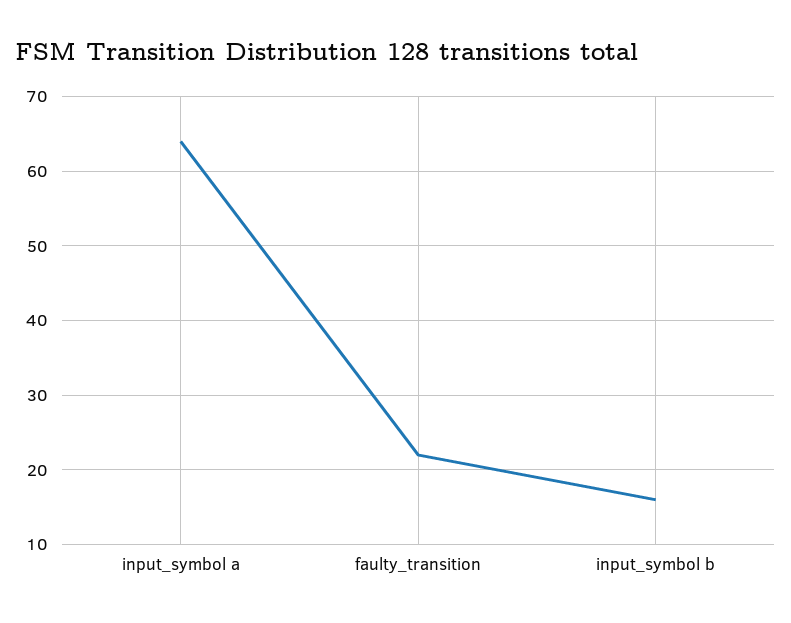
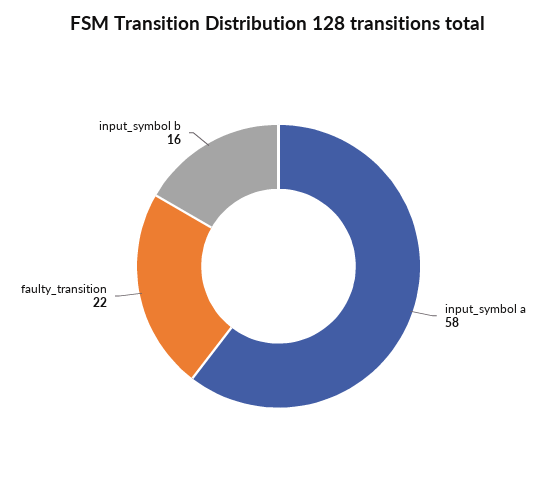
input_symbol a: 64 -> 58

